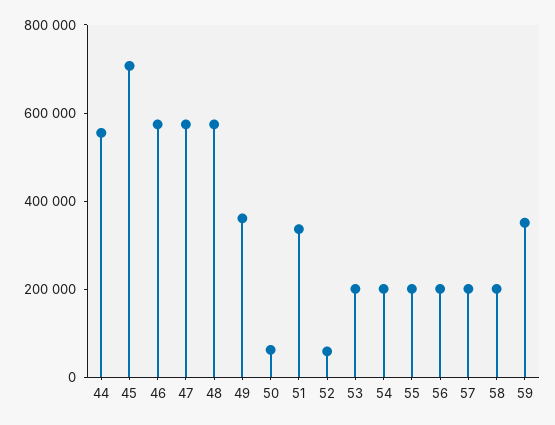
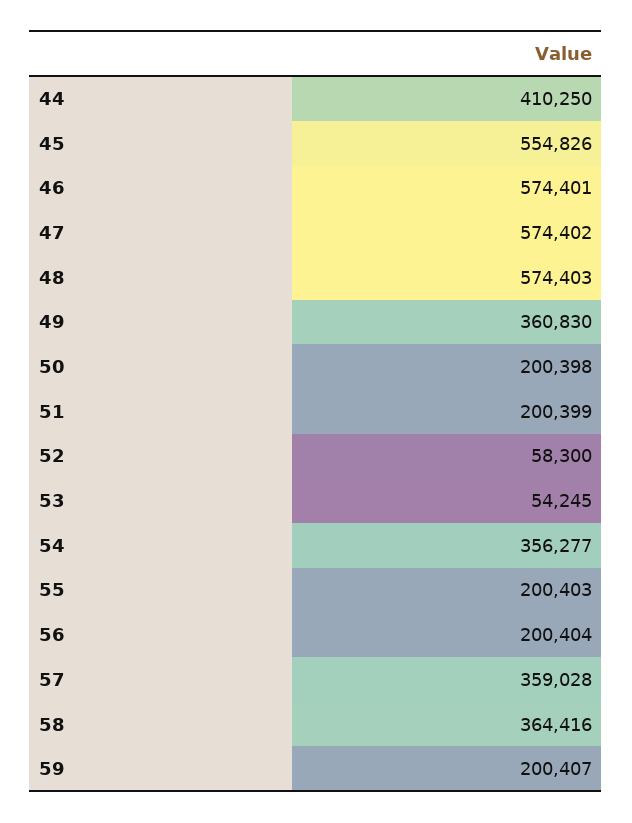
44: 550000 -> 410250
45: 700000 -> 554826
50: 50000 -> 200398
51: 350000 -> 200399
53: 200000 -> 54245
54: 200000 -> 356277
57: 200000 -> 359028
58: 200000 -> 364416
59: 350000 -> 200407

